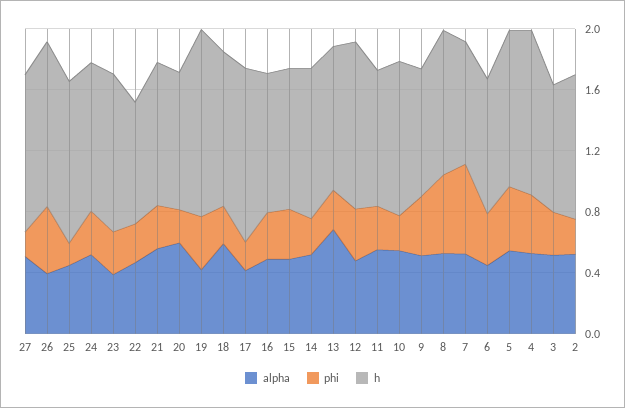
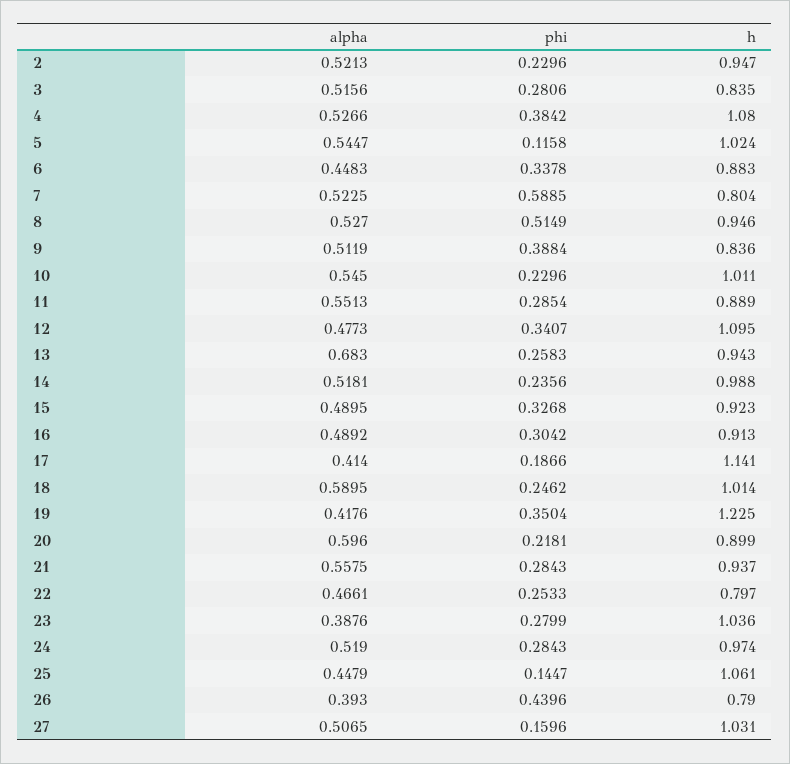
h, 26: 1.1 -> 0.79
phi, 5: 0.4 -> 0.1158

